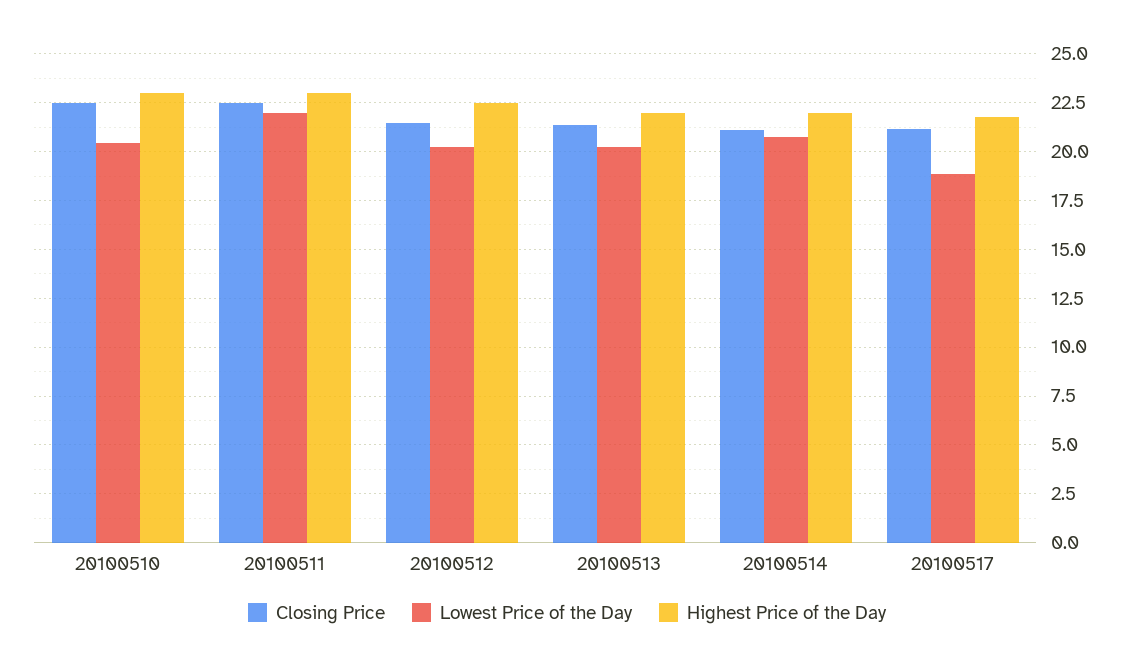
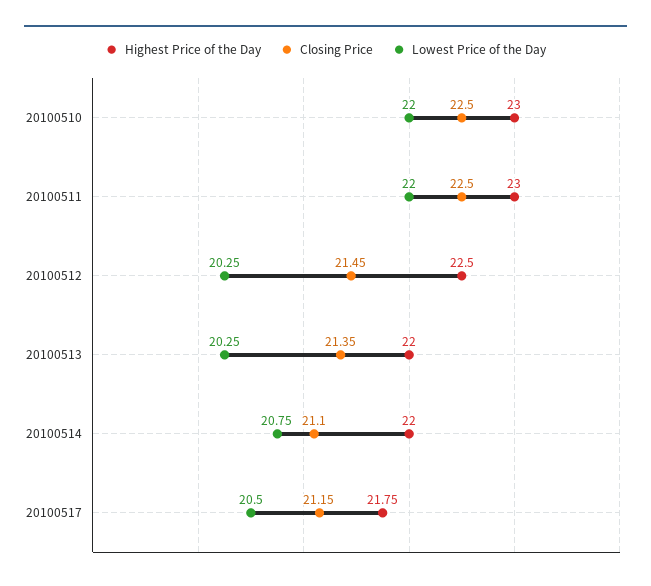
Lowest Price of the Day, 20100510: 20.5 -> 22
Lowest Price of the Day, 20100517: 19 -> 20.5

